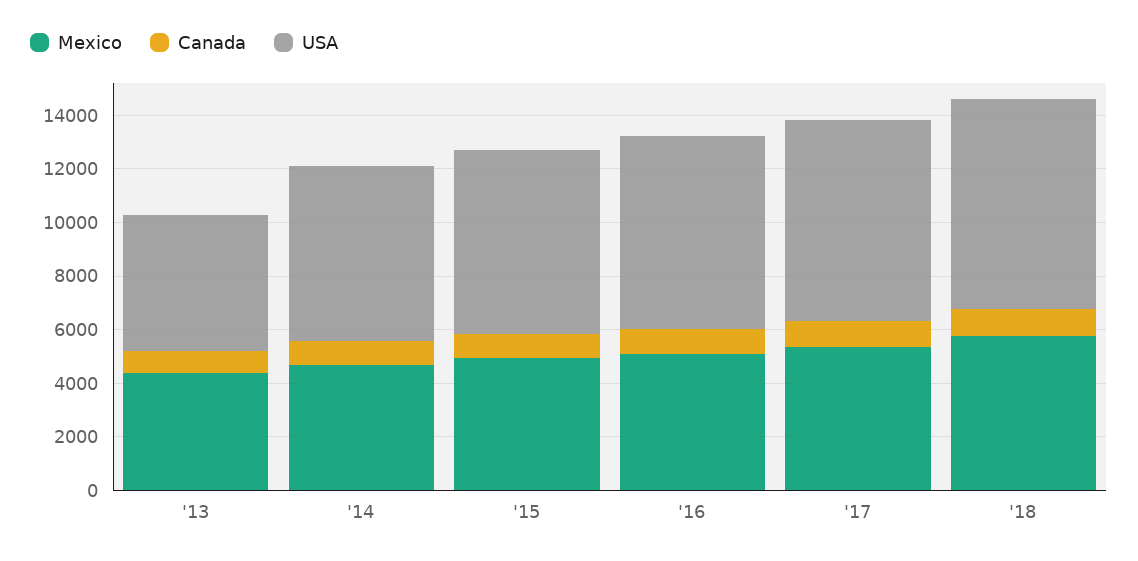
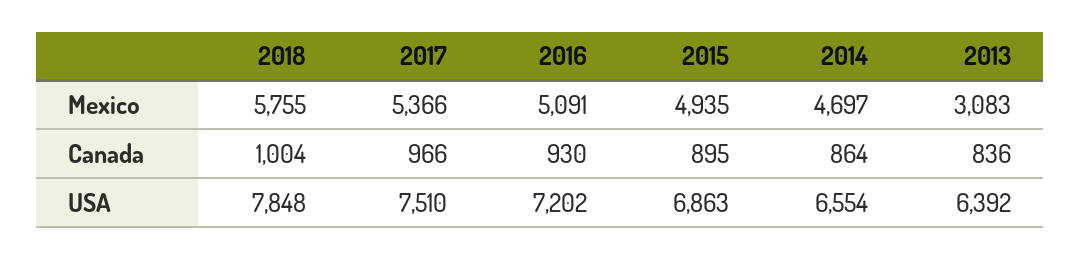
Mexico, '13: 4500 -> 3083
USA, '13: 5000 -> 6392

